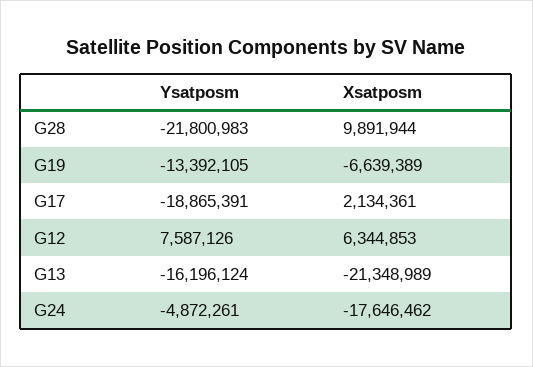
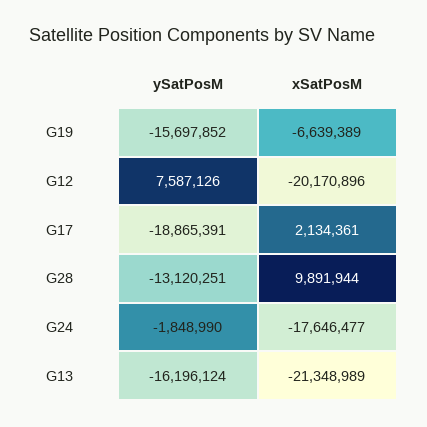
Ysatposm, G28: -21800983 -> -13120251
Ysatposm, G19: -13392105 -> -15697852
Xsatposm, G12: 6344853 -> -20170896
Ysatposm, G24: -4872261 -> -1848990
Xsatposm, G24: -17646462 -> -17646477

